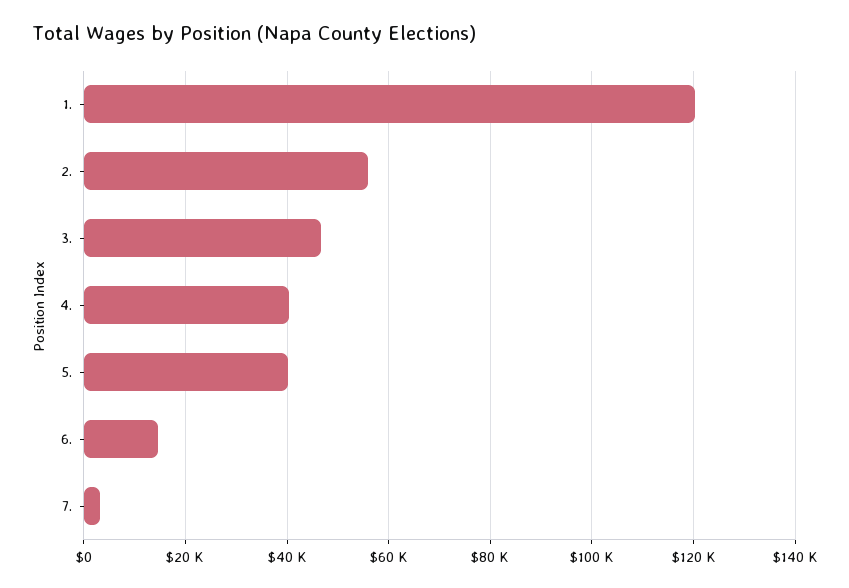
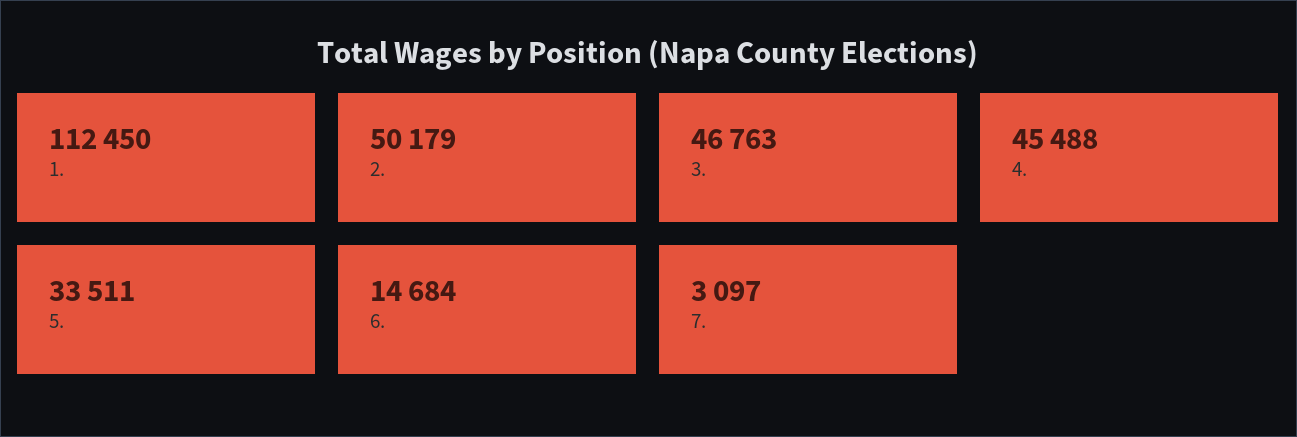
1.: 120000 -> 112450
2.: 56000 -> 50179
4.: 40000 -> 45488
5.: 40000 -> 33511

